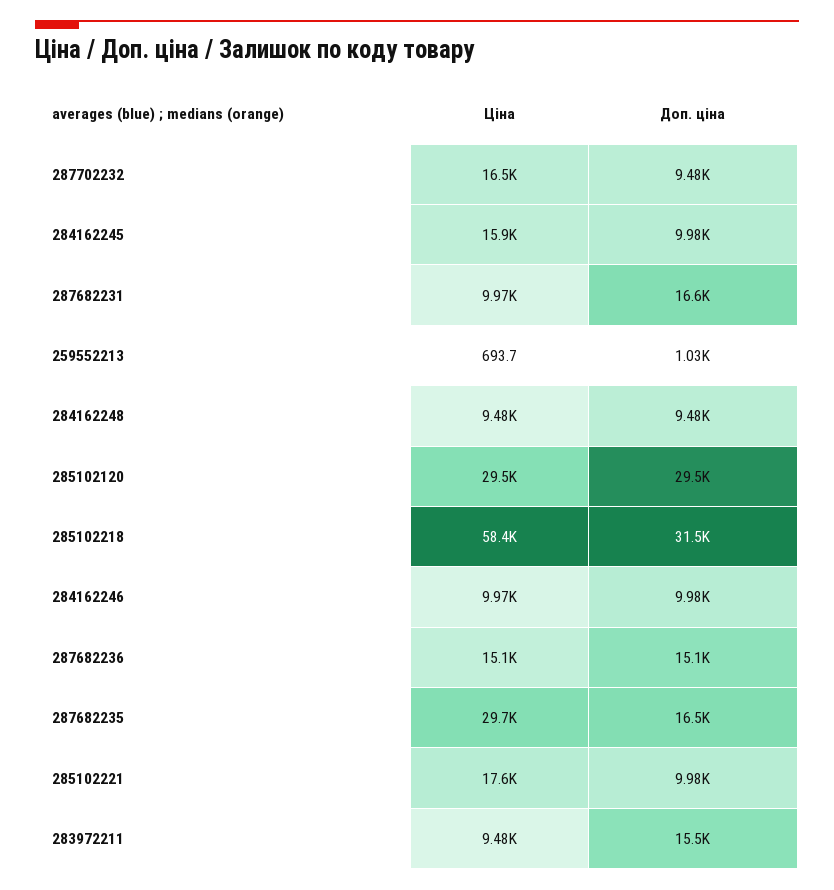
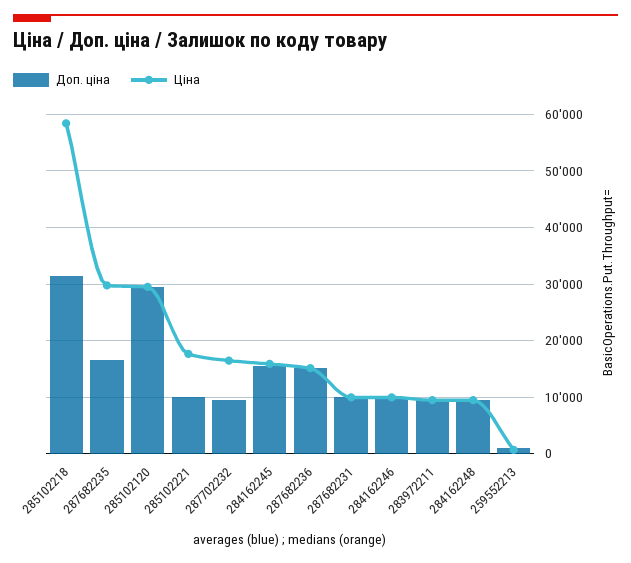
Доп. ціна, 284162245: 9980 -> 16000
Доп. ціна, 287682231: 16600 -> 10000
Доп. ціна, 283972211: 15500 -> 10000

